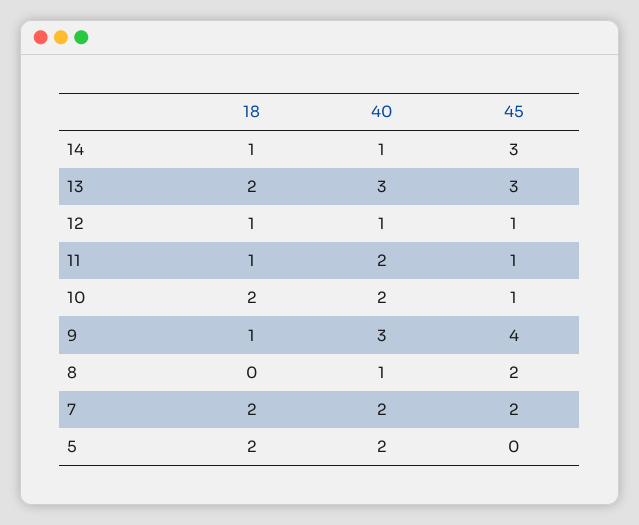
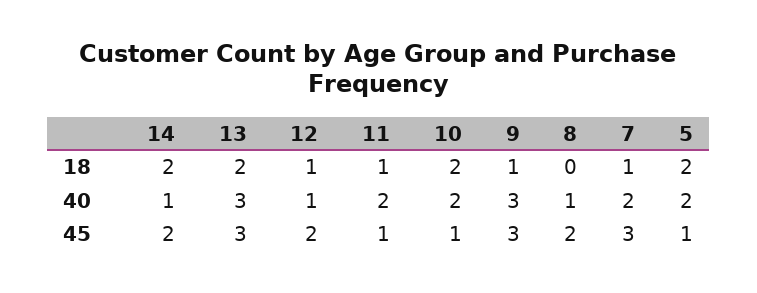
18, 14: 1 -> 2
45, 14: 3 -> 2
45, 12: 1 -> 2
45, 9: 4 -> 3
18, 7: 2 -> 1
45, 7: 2 -> 3
45, 5: 0 -> 1

